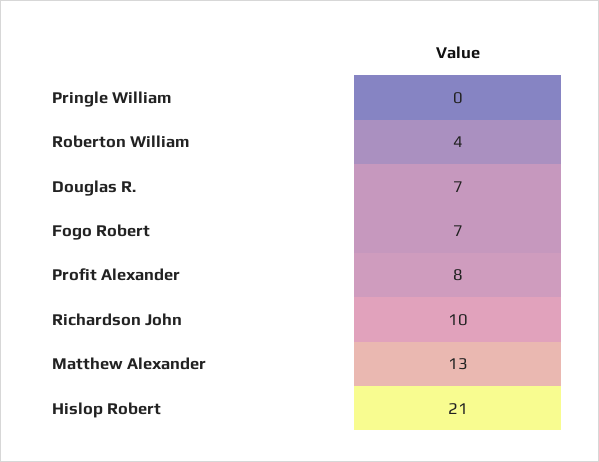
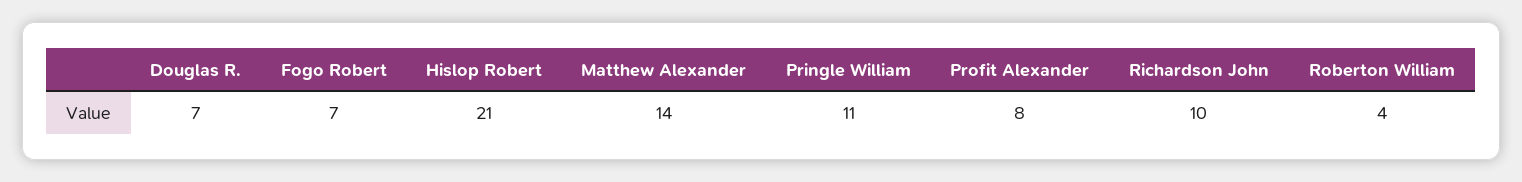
Pringle William: 0 -> 11
Matthew Alexander: 13 -> 14

